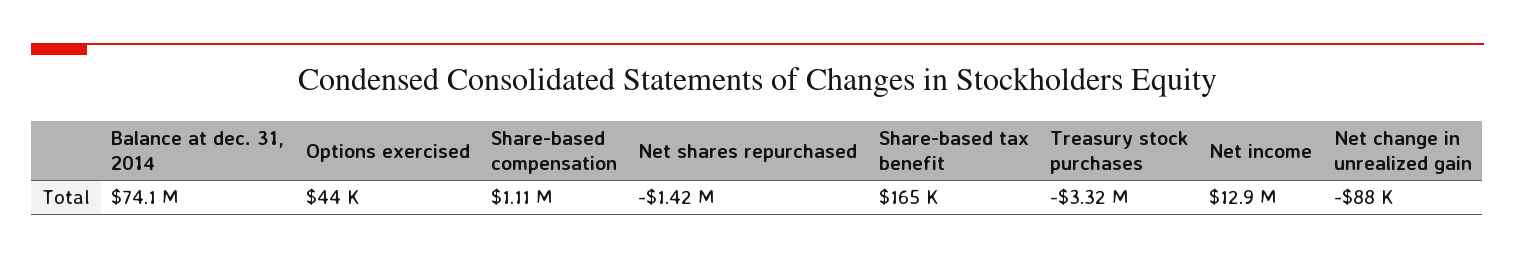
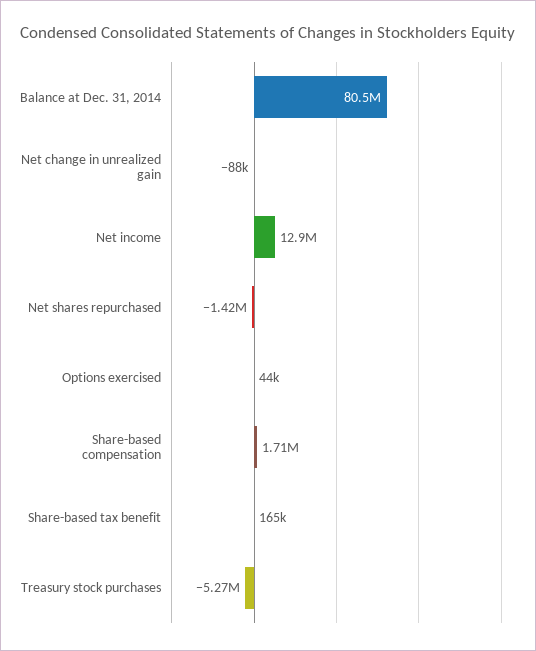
Balance at dec. 31, 2014: 74100000 -> 80500000
Share-based compensation: 1110000 -> 1710000
Treasury stock purchases: -3320000 -> -5270000

